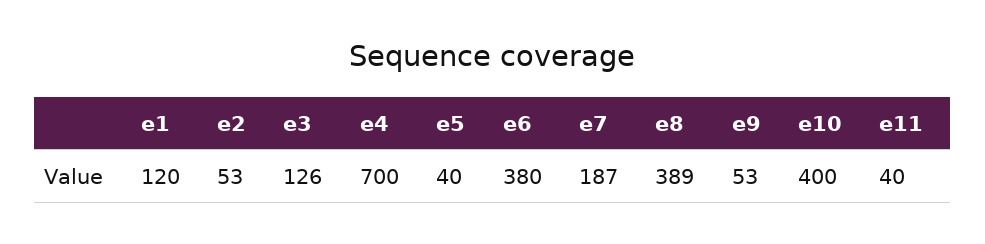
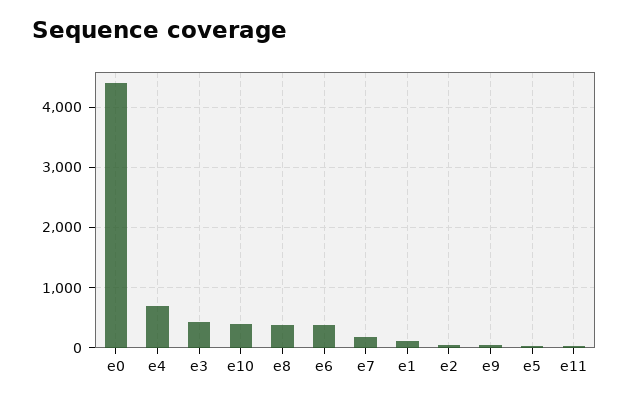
e3: 126 -> 400
e0: none -> 4400

